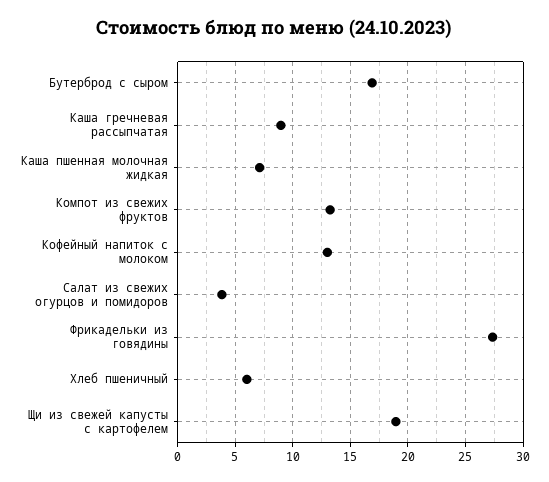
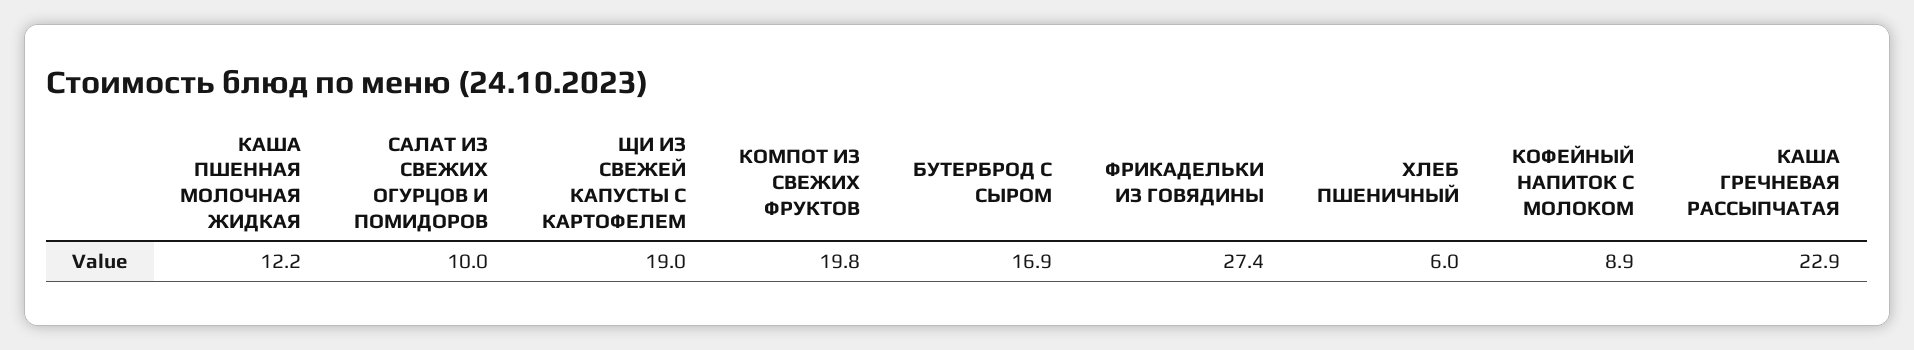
Каша гречневая рассыпчатая: 9 -> 22.9
Каша пшенная молочная жидкая: 7 -> 12.2
Компот из свежих фруктов: 13 -> 19.8
Кофейный напиток с молоком: 13 -> 8.9
Салат из свежих огурцов и помидоров: 4 -> 10

